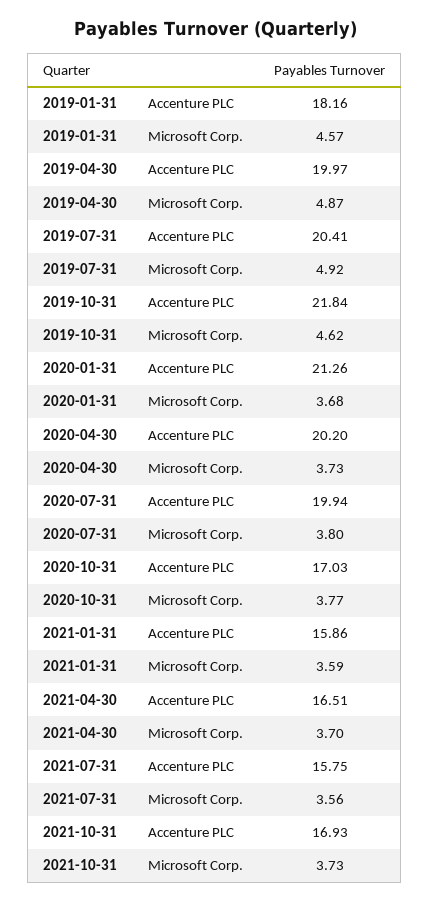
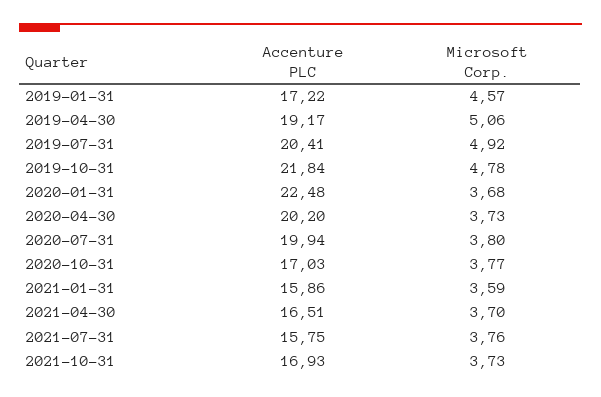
2019-01-31, Accenture PLC: 18.16 -> 17.22
2019-04-30, Accenture PLC: 19.97 -> 19.17
2019-04-30, Microsoft Corp.: 4.87 -> 5.06
2019-10-31, Microsoft Corp.: 4.62 -> 4.78
2020-01-31, Accenture PLC: 21.26 -> 22.48
2021-07-31, Microsoft Corp.: 3.56 -> 3.76

